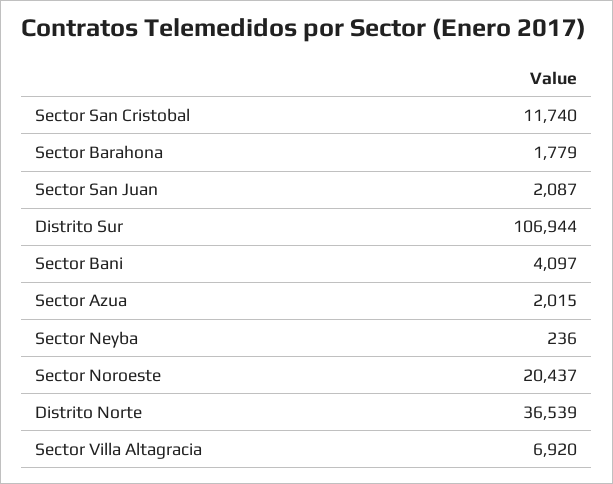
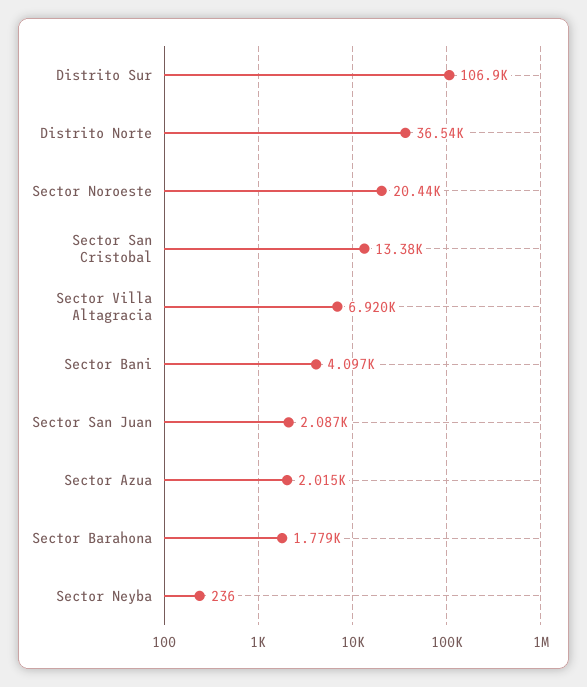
Sector San Cristobal: 11740 -> 13380

